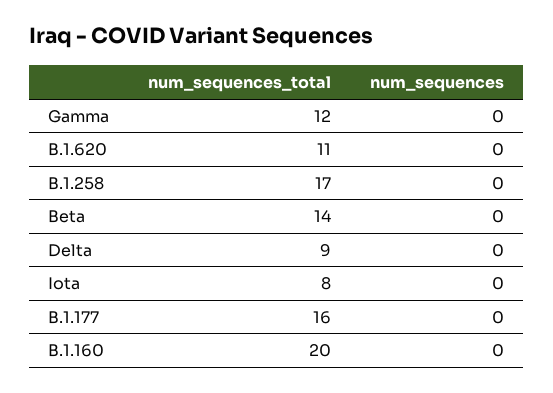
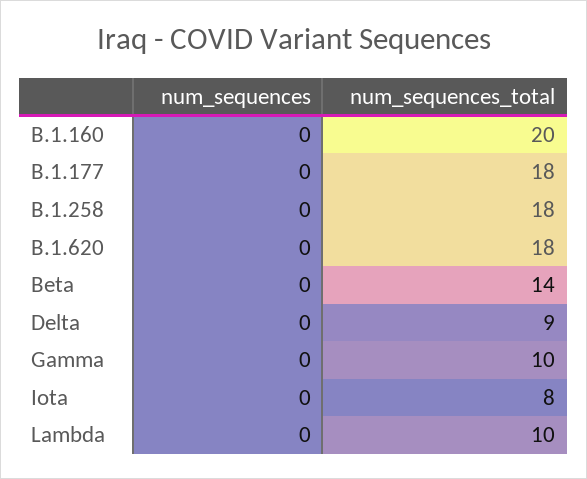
num_sequences_total, Gamma: 12 -> 10
num_sequences_total, B.1.620: 11 -> 18
num_sequences_total, B.1.258: 17 -> 18
num_sequences_total, B.1.177: 16 -> 18
num_sequences, Lambda: none -> 0
num_sequences_total, Lambda: none -> 10

